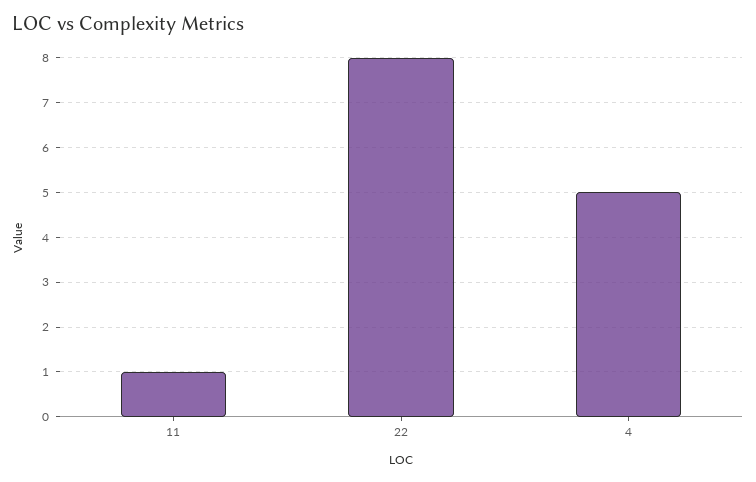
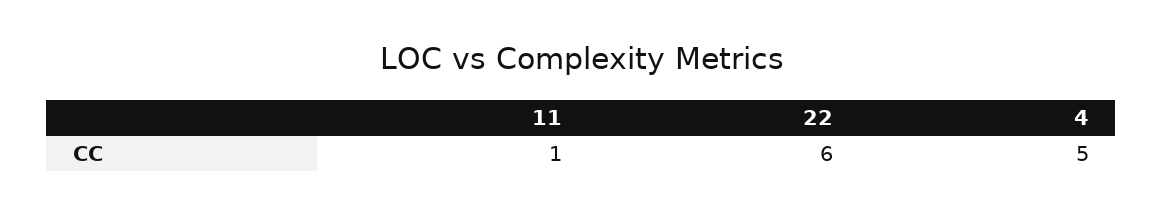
22: 8 -> 6

